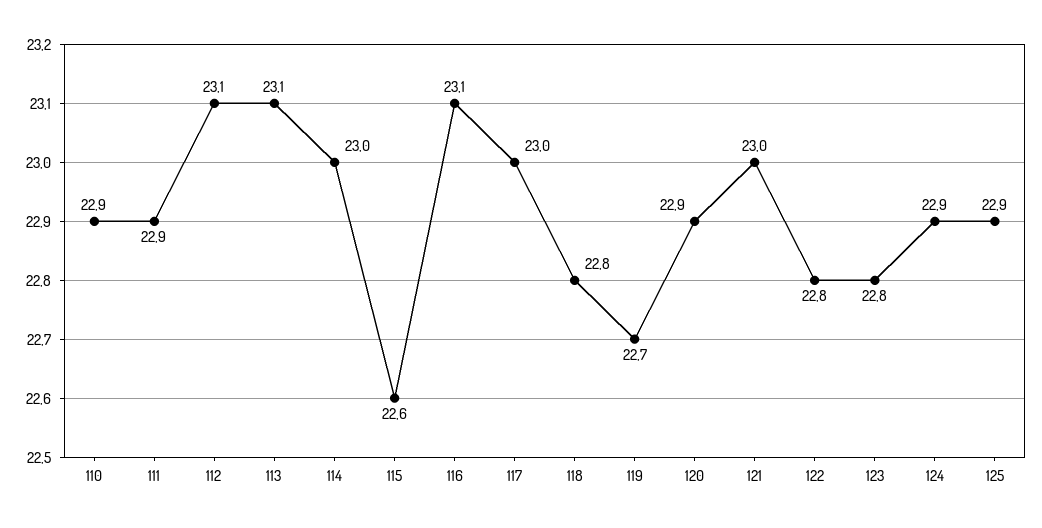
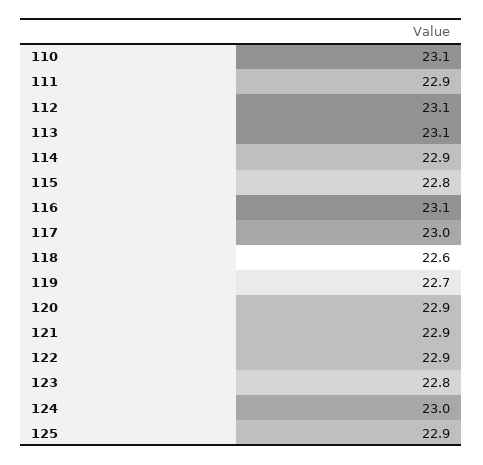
110: 22.9 -> 23.1
114: 23 -> 22.9
115: 22.6 -> 22.8
118: 22.8 -> 22.6
121: 23 -> 22.9
122: 22.8 -> 22.9
124: 22.9 -> 23

